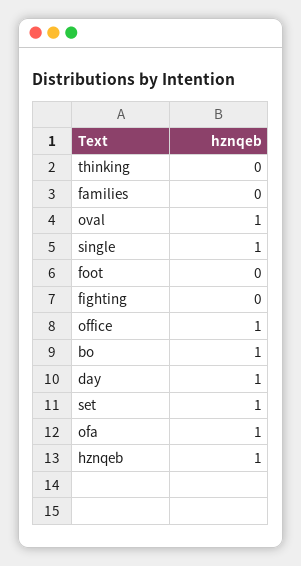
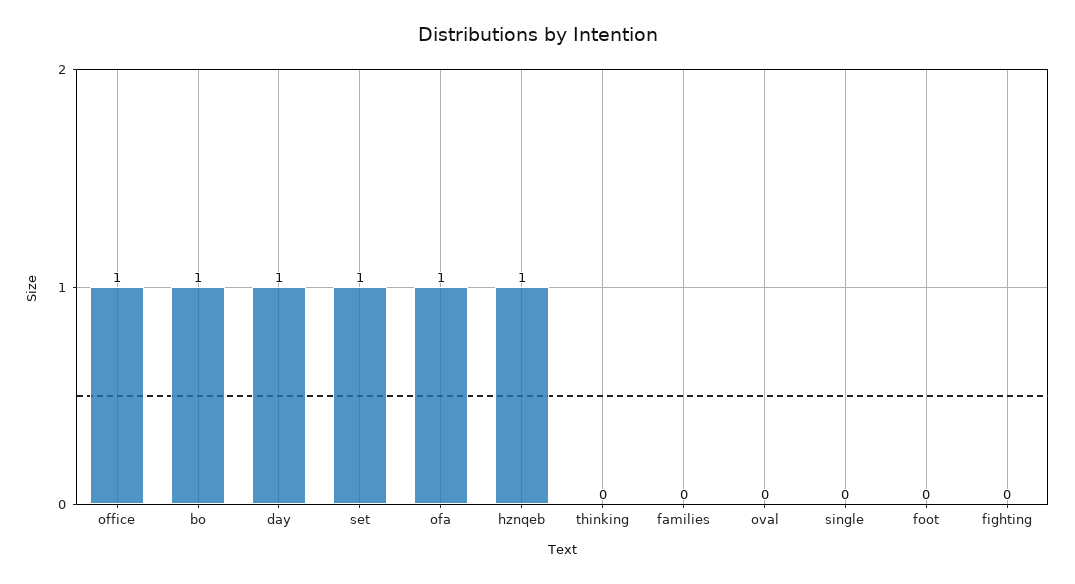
oval: 1 -> 0
single: 1 -> 0

